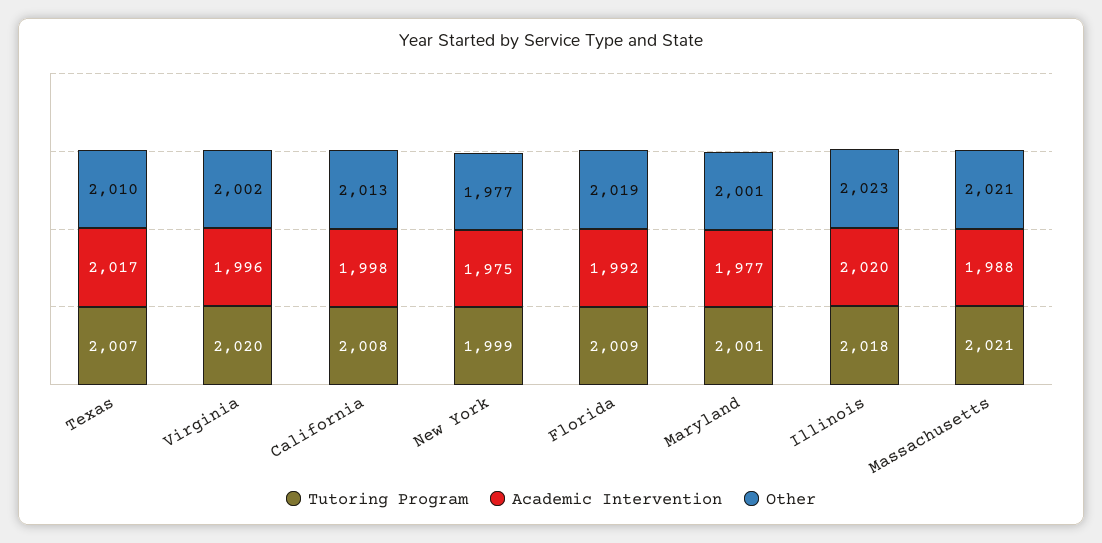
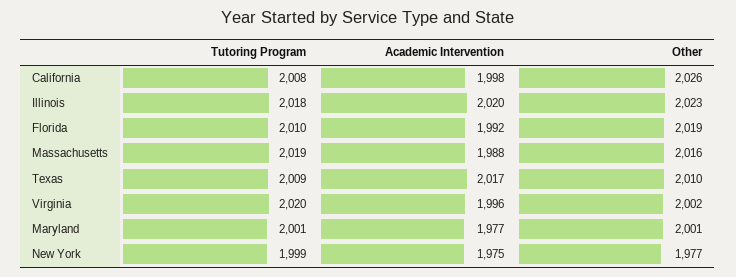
Tutoring Program, Texas: 2007 -> 2009
Other, California: 2013 -> 2026
Tutoring Program, Florida: 2009 -> 2010
Tutoring Program, Massachusetts: 2021 -> 2019
Other, Massachusetts: 2021 -> 2016

